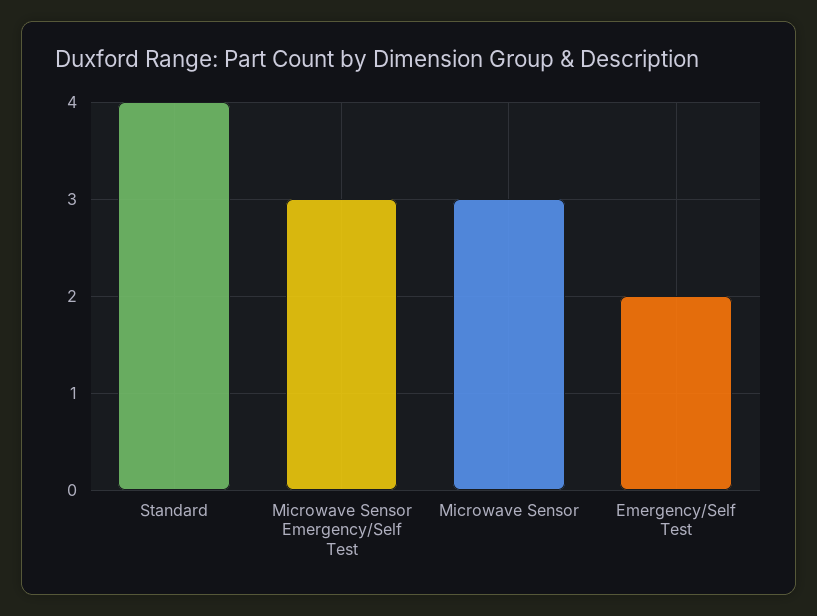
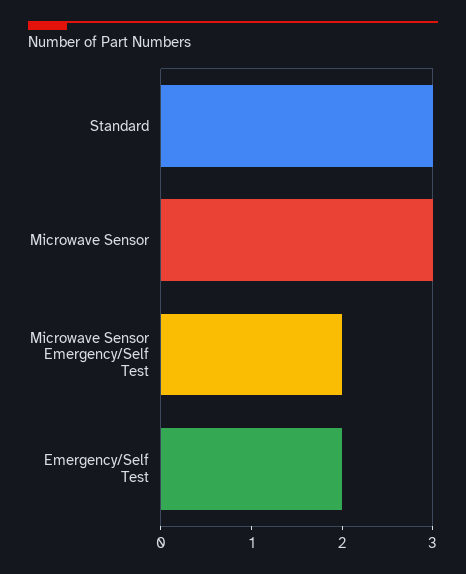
Standard: 4 -> 3
Microwave Sensor Emergency/Self Test: 3 -> 2

